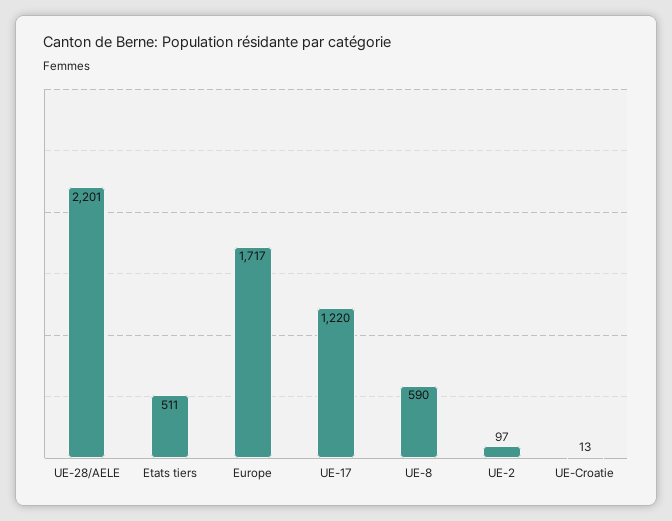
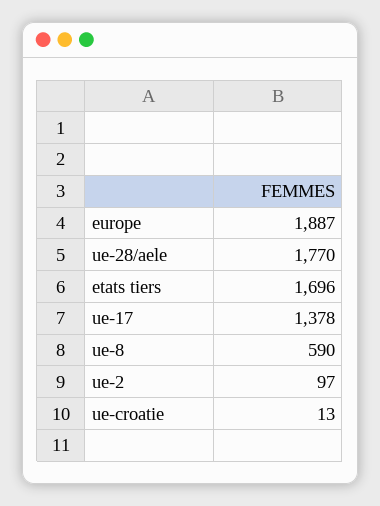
UE-28/AELE: 2201 -> 1770
Etats tiers: 511 -> 1696
Europe: 1717 -> 1887
UE-17: 1220 -> 1378

